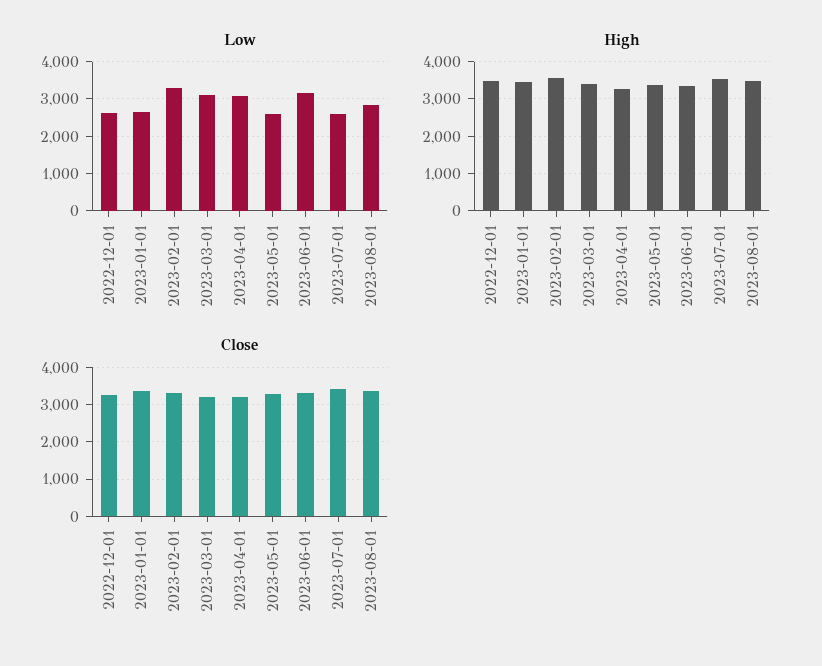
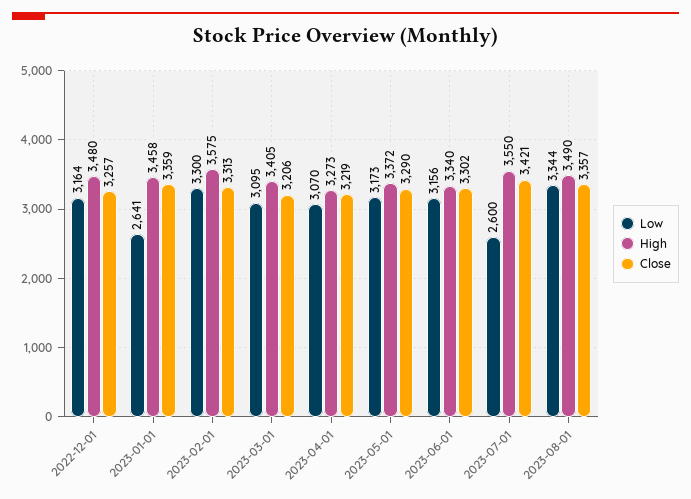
Low, 2022-12-01: 2600 -> 3164
Low, 2023-05-01: 2600 -> 3173
Low, 2023-08-01: 2800 -> 3344

